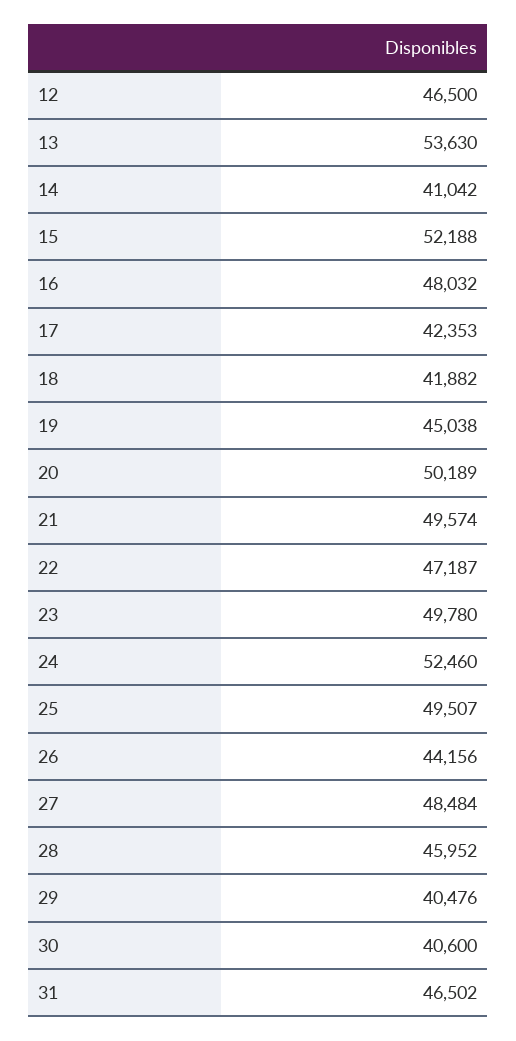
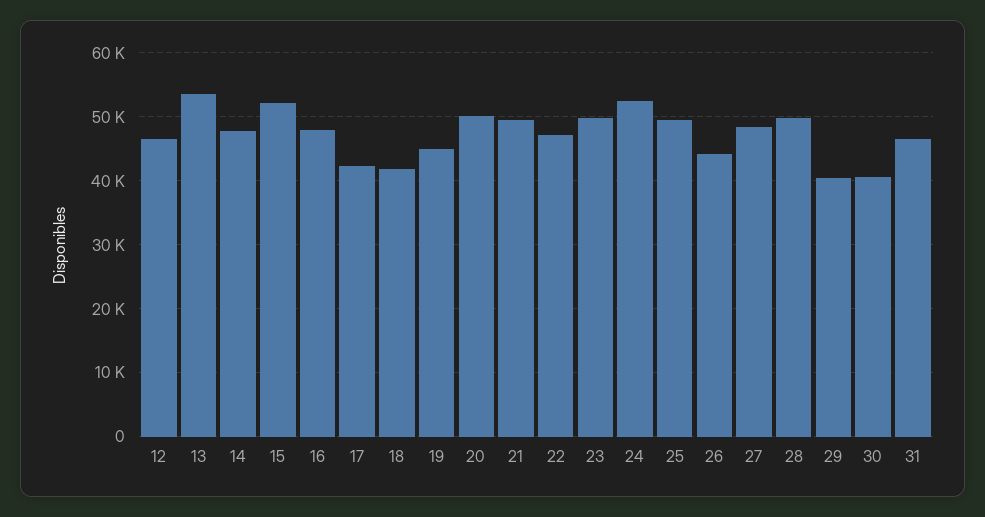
14: 41042 -> 48000
28: 45952 -> 50000

